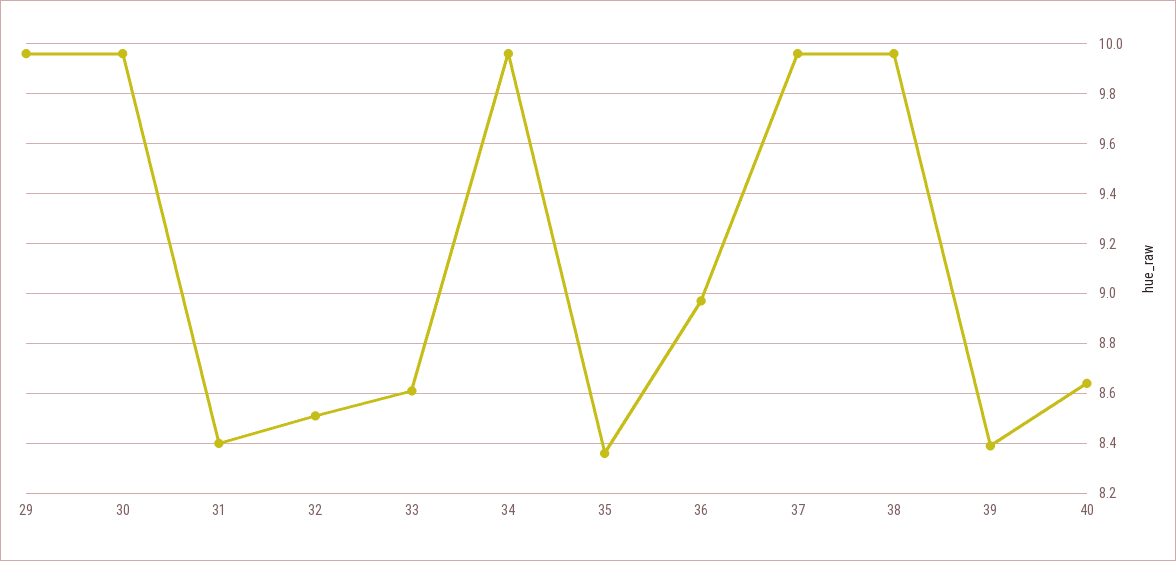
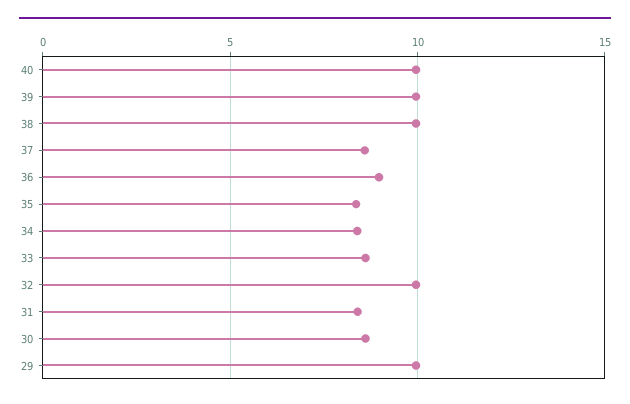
30: 9.95 -> 8.5
32: 8.5 -> 10
34: 9.95 -> 8.5
37: 9.95 -> 8.5
39: 8.4 -> 10
40: 8.65 -> 10

